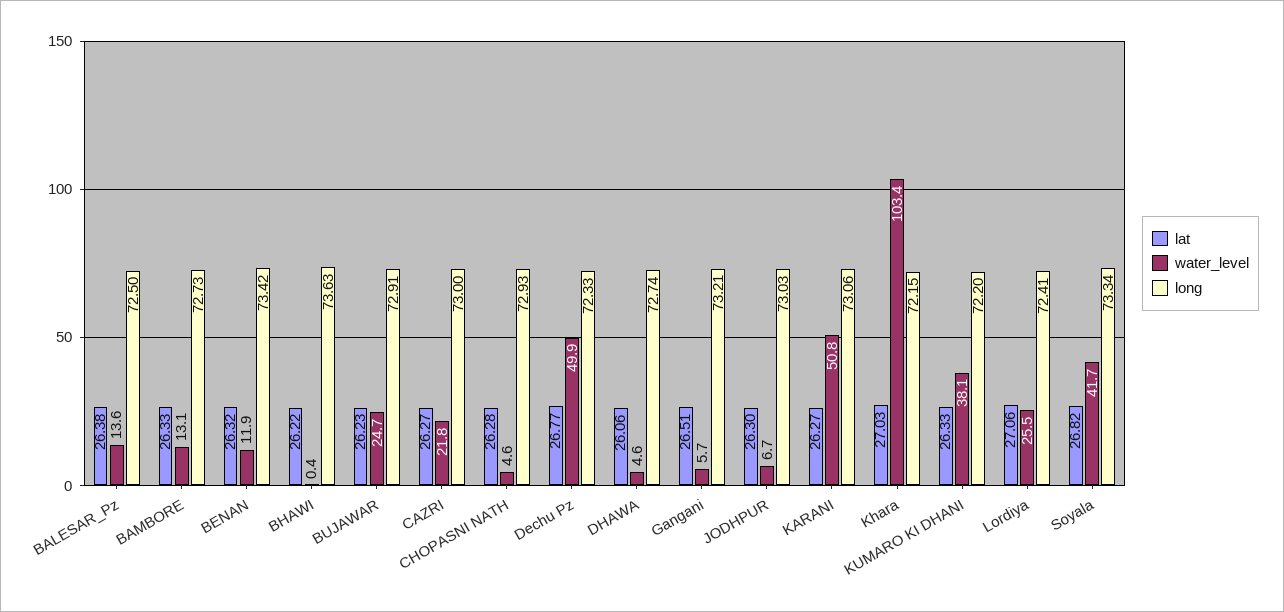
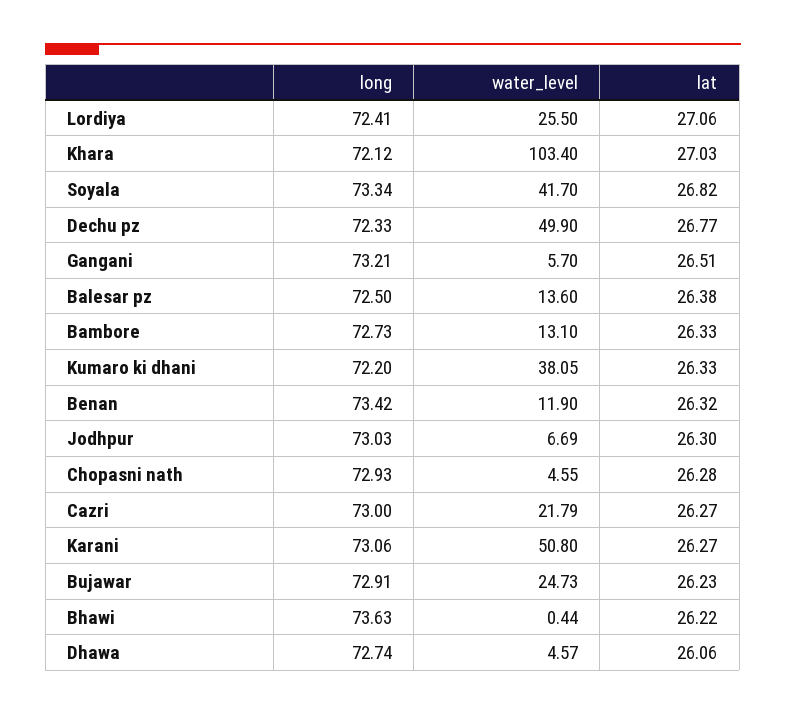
long, Khara: 72.15 -> 72.12

